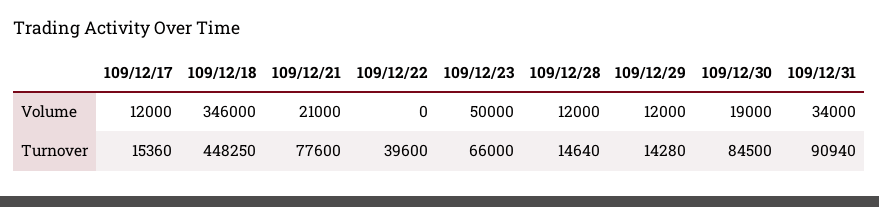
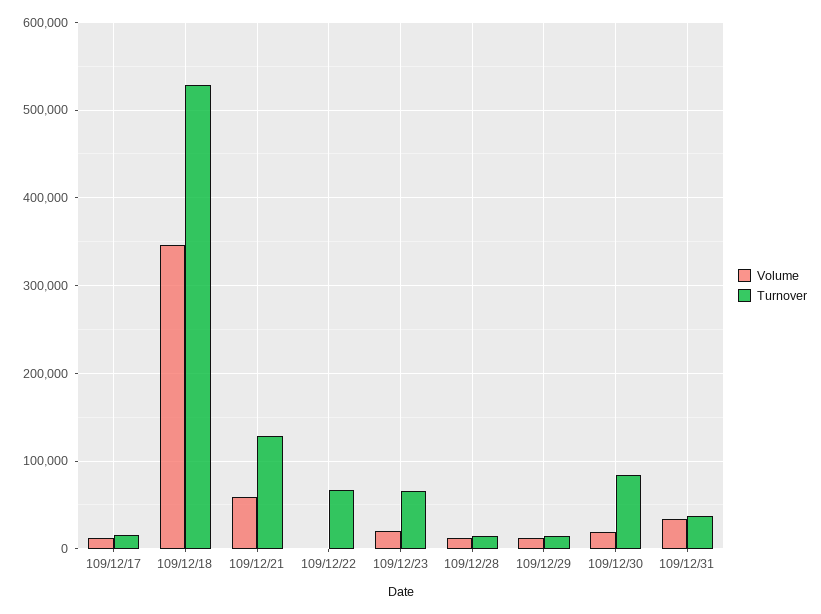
Volume, 109/12/21: 21000 -> 60000
Volume, 109/12/23: 50000 -> 20000
Turnover, 109/12/18: 448250 -> 530000
Turnover, 109/12/21: 77600 -> 130000
Turnover, 109/12/22: 39600 -> 70000
Turnover, 109/12/31: 90940 -> 40000

